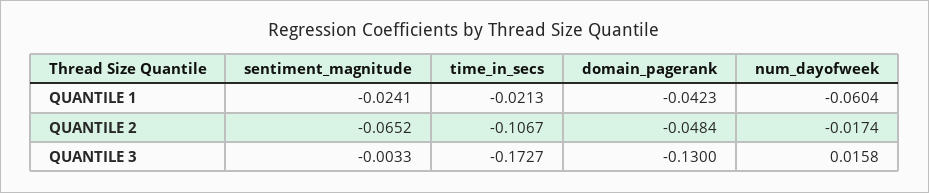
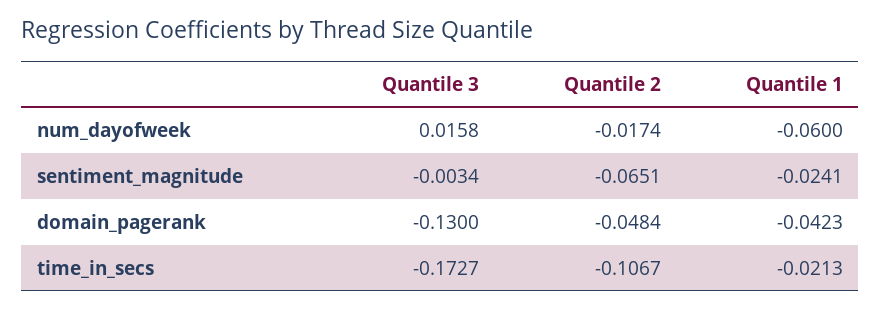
num_dayofweek, QUANTILE 1: -0.0604 -> -0.06
sentiment_magnitude, QUANTILE 2: -0.0652 -> -0.0651
sentiment_magnitude, QUANTILE 3: -0.0033 -> -0.0034

